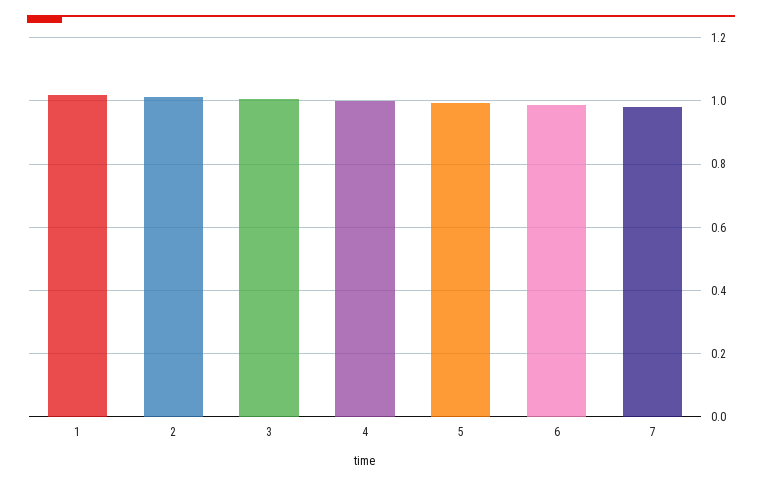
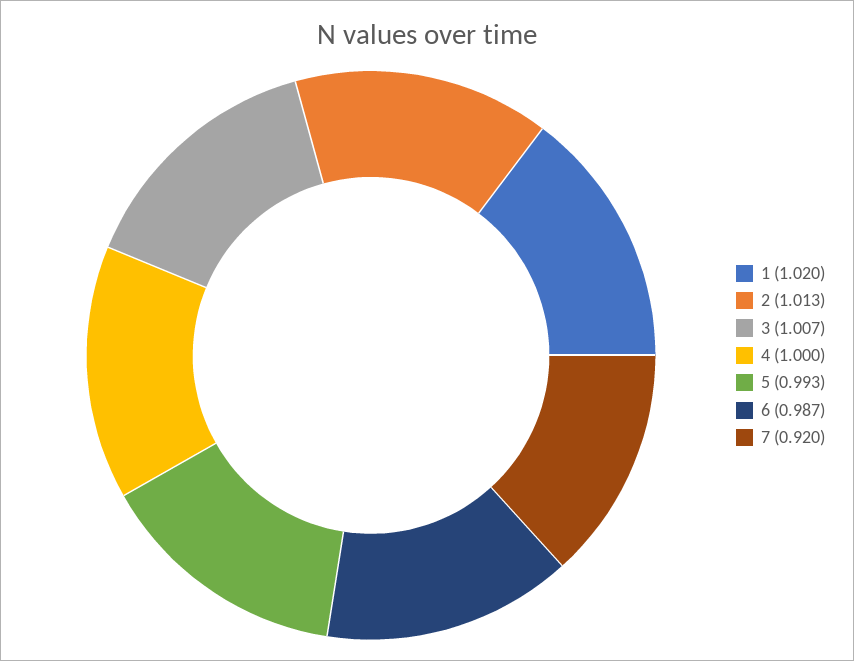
7: 0.98 -> 0.92

